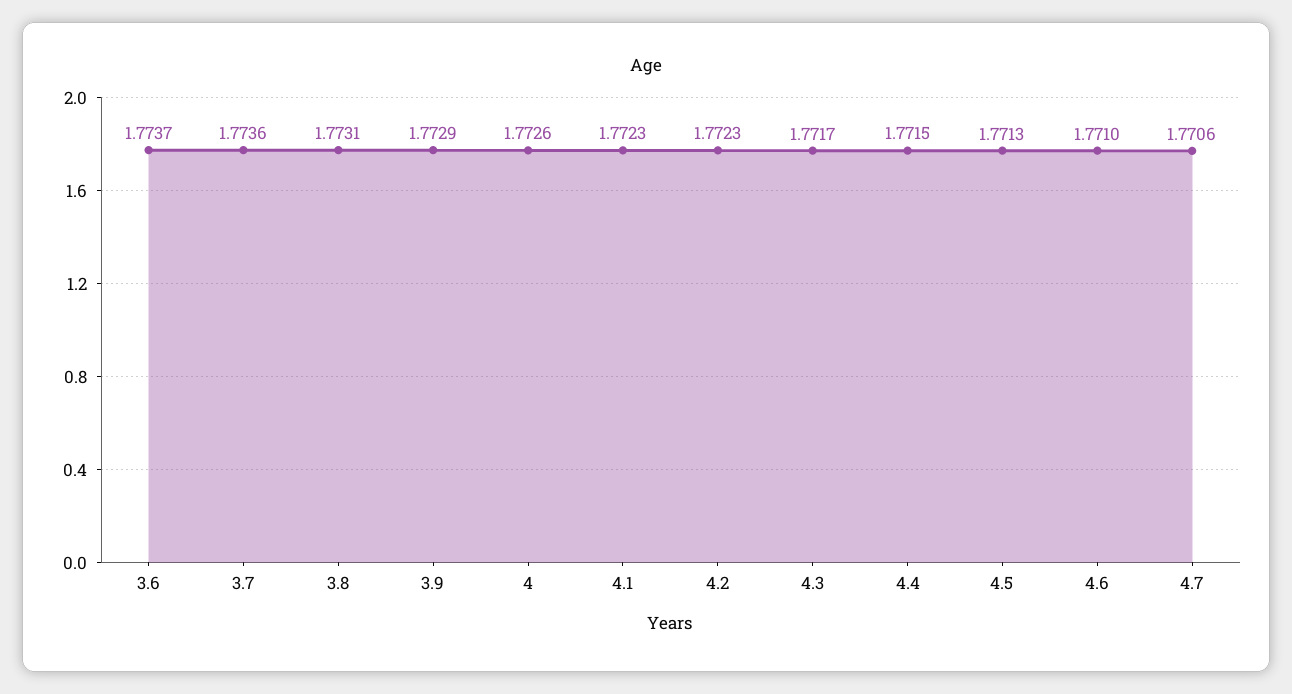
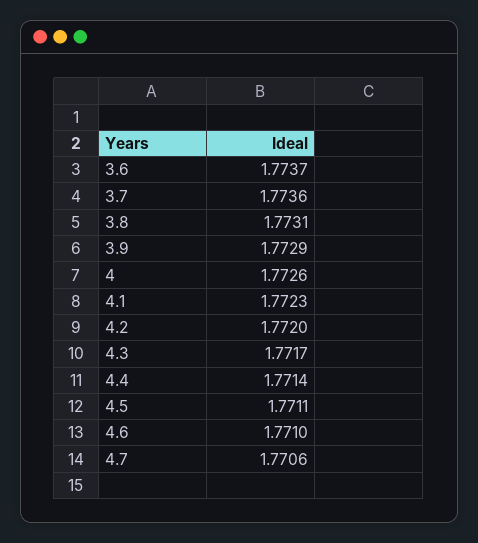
4.2: 1.7723 -> 1.772
4.4: 1.7715 -> 1.7714
4.5: 1.7713 -> 1.7711

